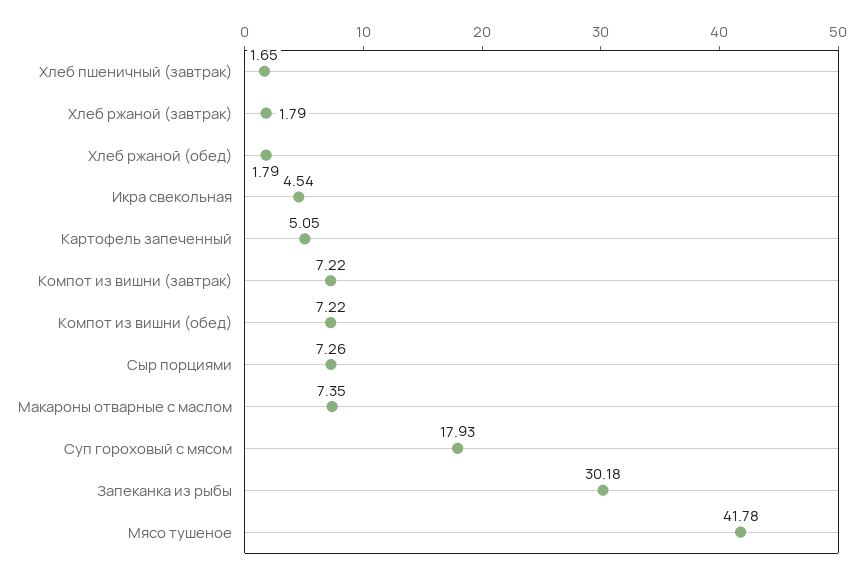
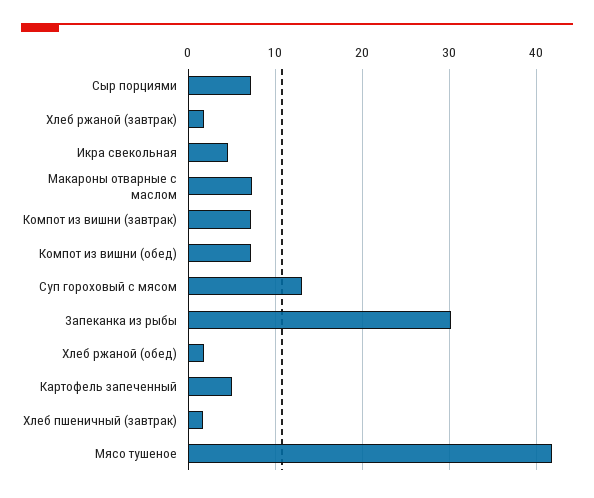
Суп гороховый с мясом: 17.93 -> 13

